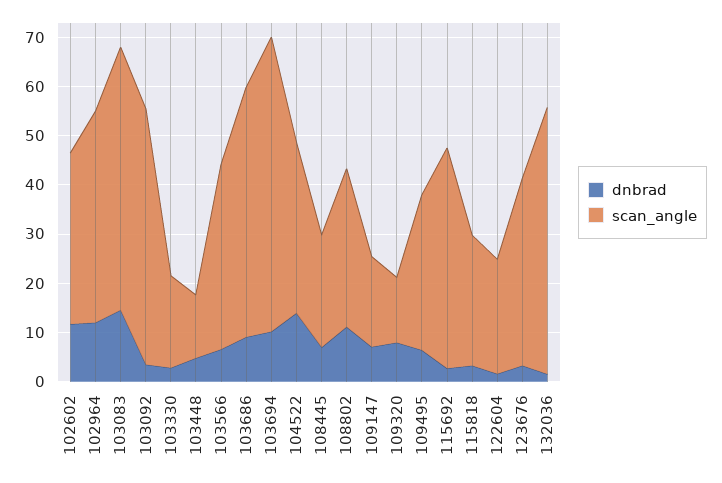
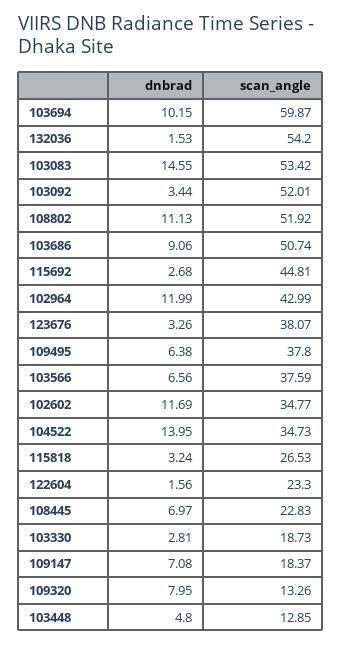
scan_angle, 108802: 32 -> 51.92
scan_angle, 109495: 32 -> 37.8

